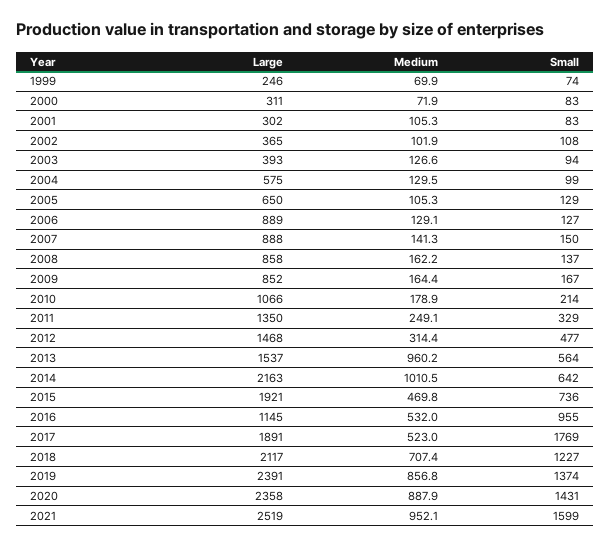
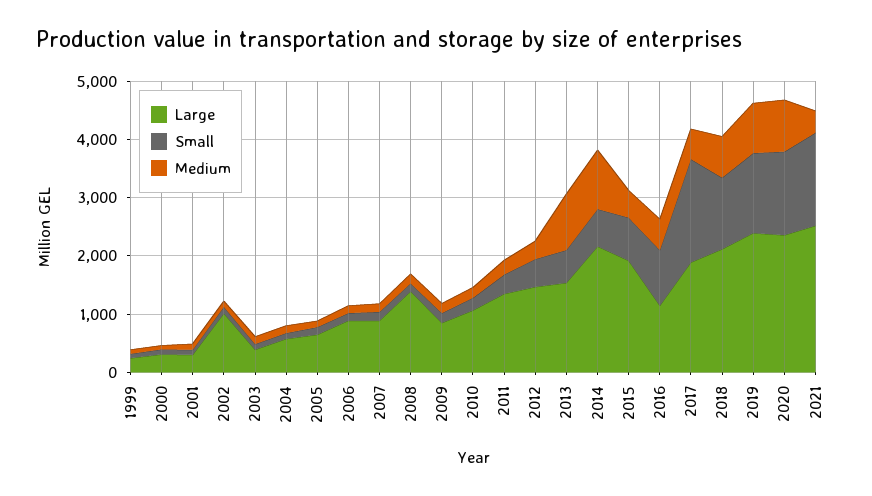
Large, 2002: 365 -> 1000
Large, 2008: 858 -> 1400
Medium, 2021: 952.1 -> 400

